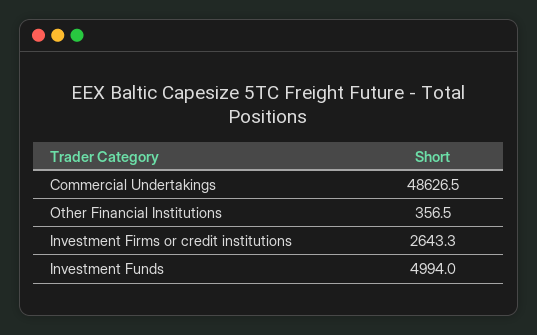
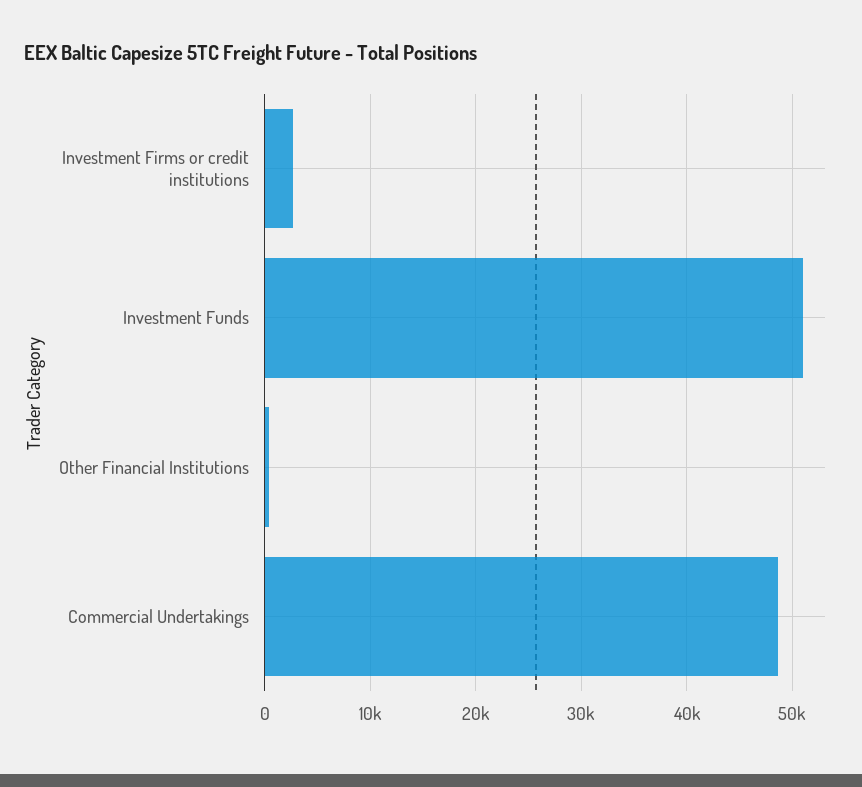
Investment Funds: 4994 -> 51000

